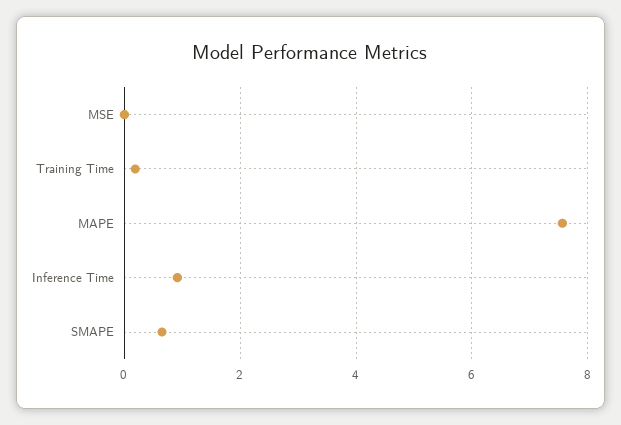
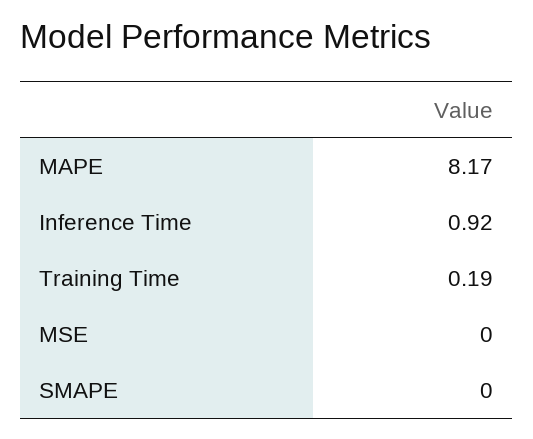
MAPE: 7.6 -> 8.17
SMAPE: 0.6 -> 0

